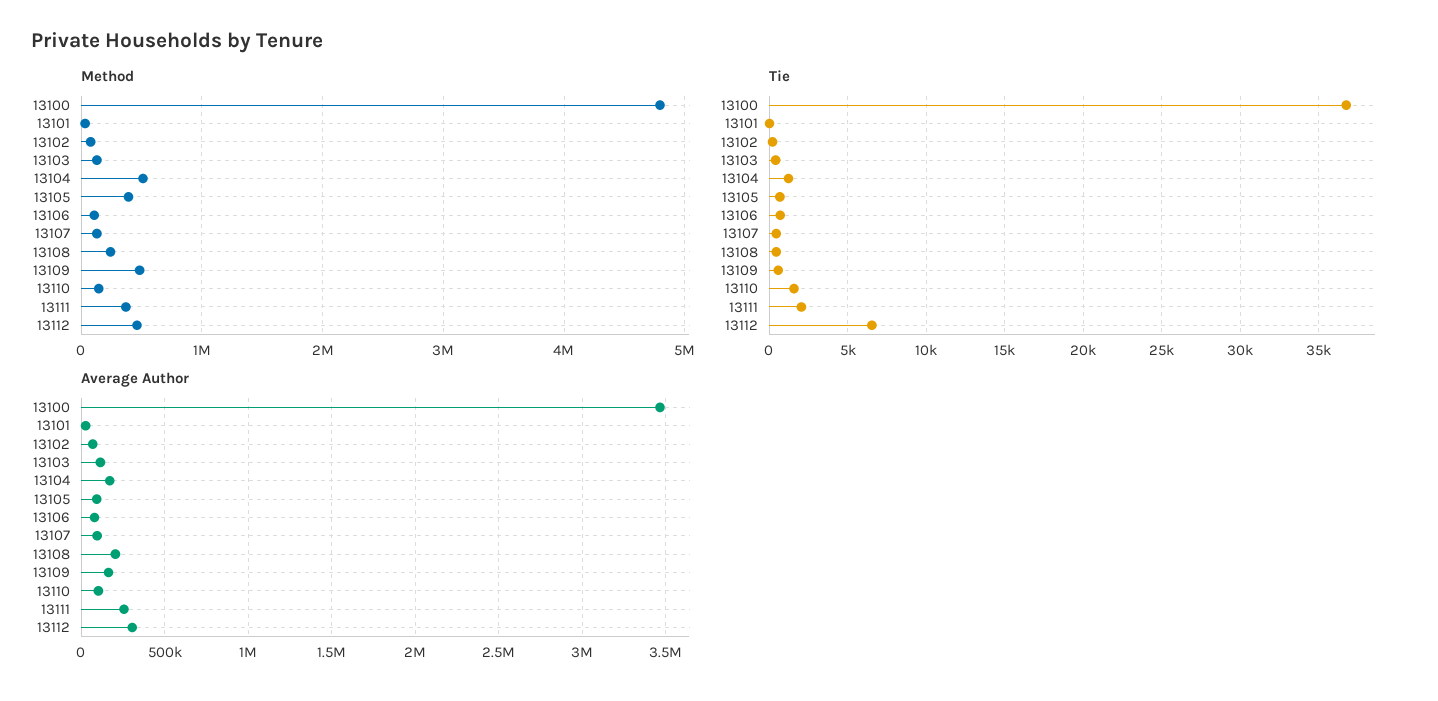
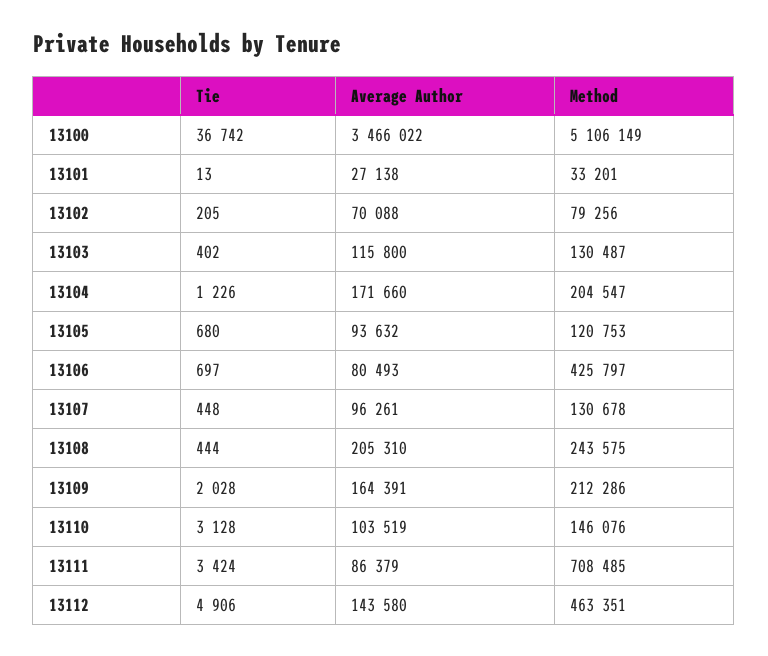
Method, 13100: 4800000 -> 5106149
Method, 13104: 500000 -> 204547
Method, 13105: 400000 -> 120753
Method, 13106: 100000 -> 425797
Method, 13109: 500000 -> 212286
Method, 13111: 400000 -> 708485
Tie, 13109: 500 -> 2028
Tie, 13110: 1500 -> 3128
Tie, 13111: 2000 -> 3424
Tie, 13112: 6500 -> 4906
Average Author, 13111: 250000 -> 86379
Average Author, 13112: 300000 -> 143580

